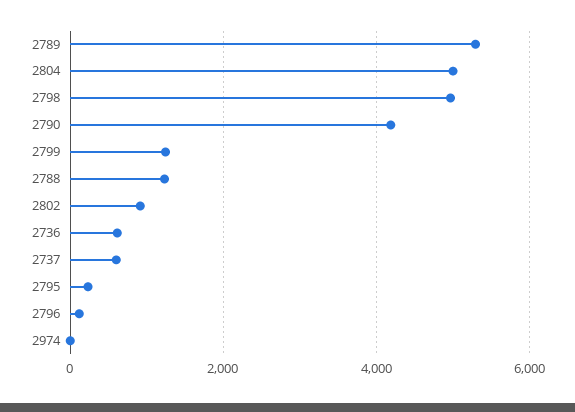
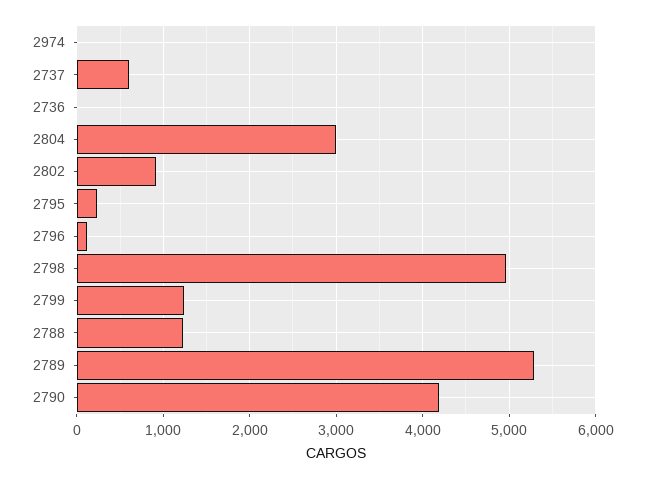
2804: 5000 -> 3000
2736: 600 -> 0

